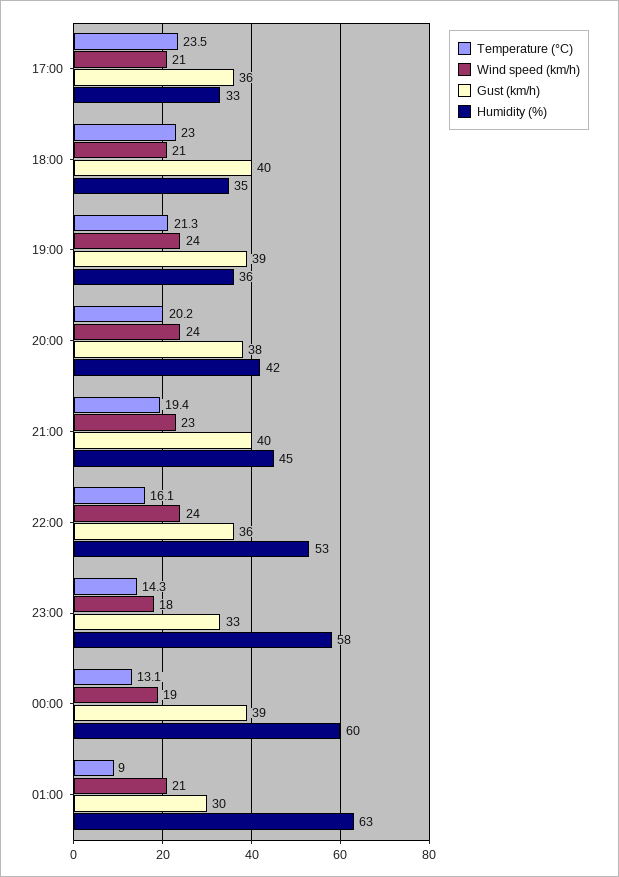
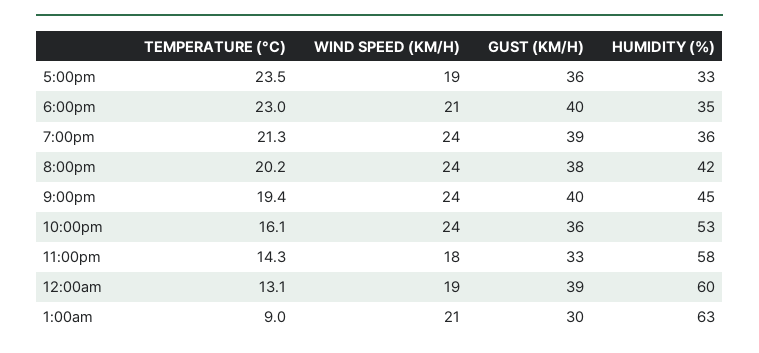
Wind speed (km/h), 17:00: 21 -> 19
Wind speed (km/h), 21:00: 23 -> 24

